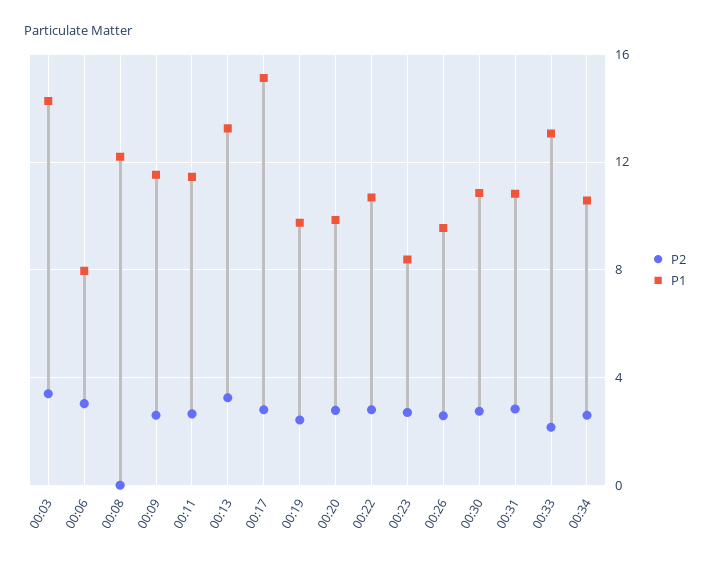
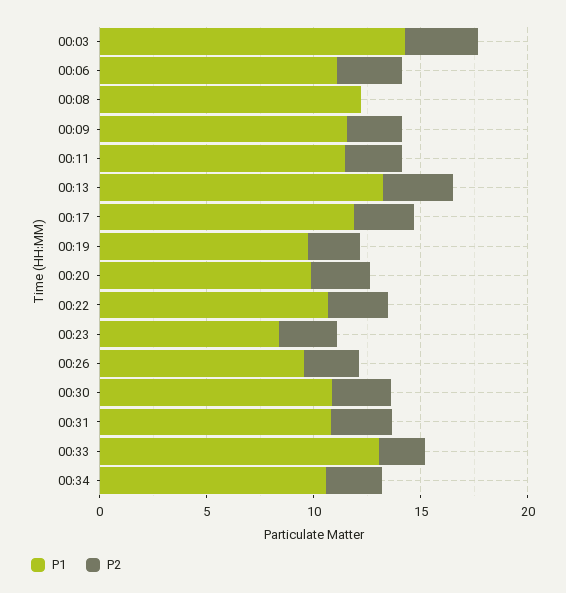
P1, 00:06: 8 -> 11
P1, 00:17: 15 -> 12

